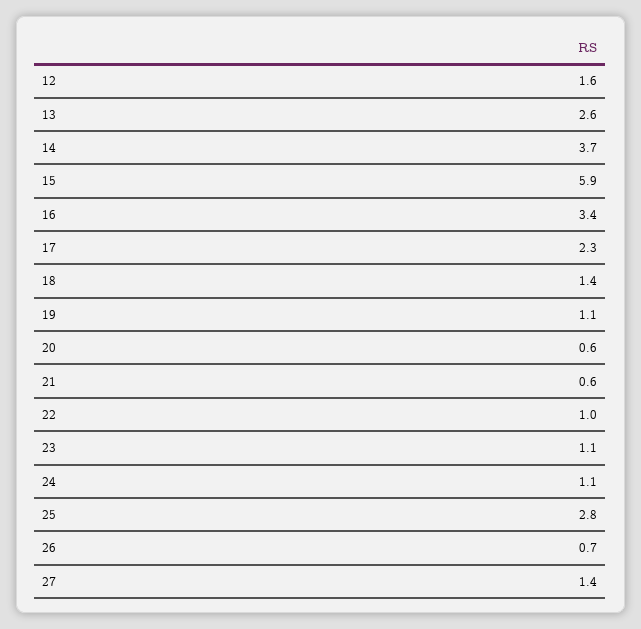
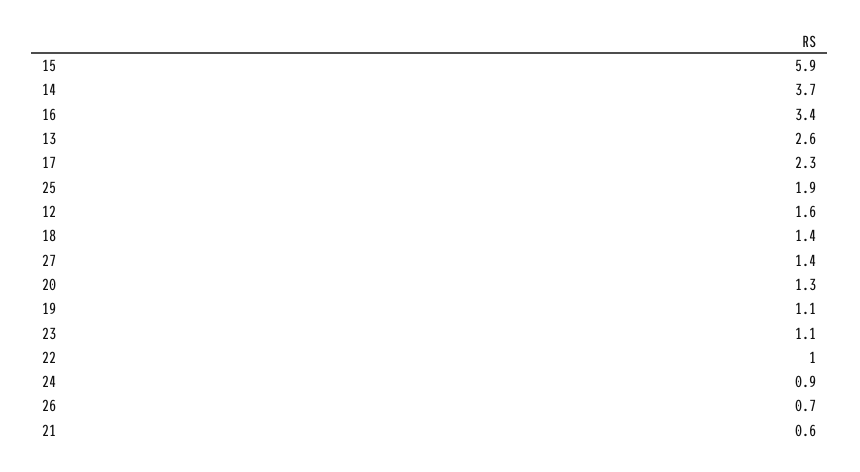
20: 0.6 -> 1.3
24: 1.1 -> 0.9
25: 2.8 -> 1.9

